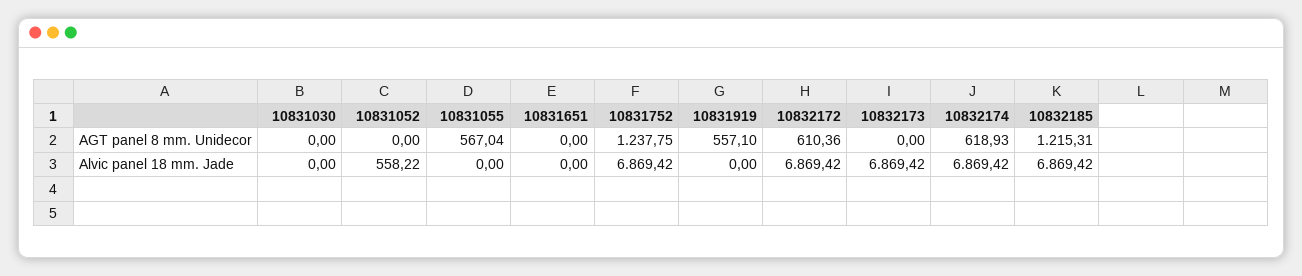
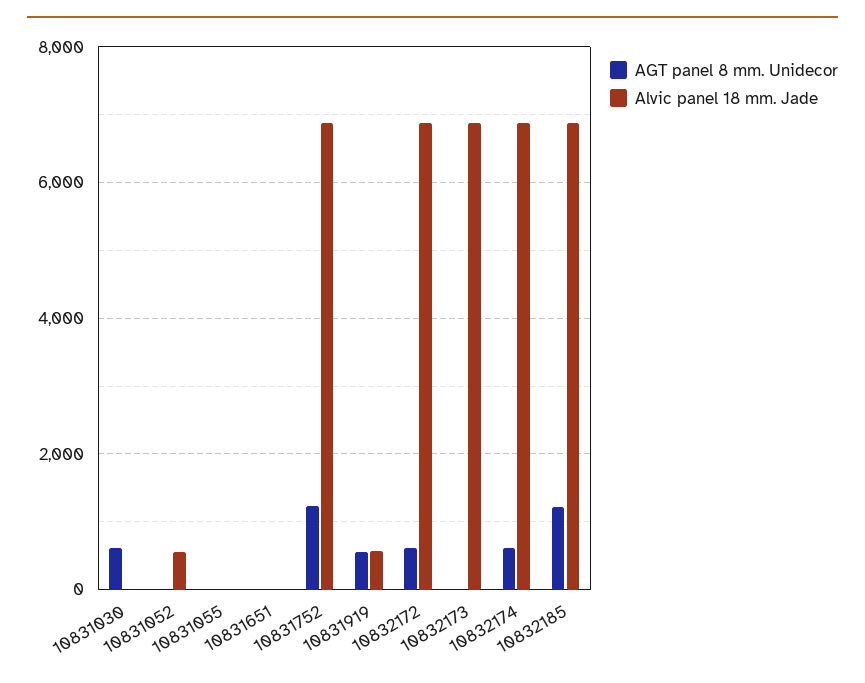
AGT panel 8 mm. Unidecor, 10831030: 0 -> 600
AGT panel 8 mm. Unidecor, 10831055: 567.04 -> 0
Alvic panel 18 mm. Jade, 10831919: 0 -> 600

